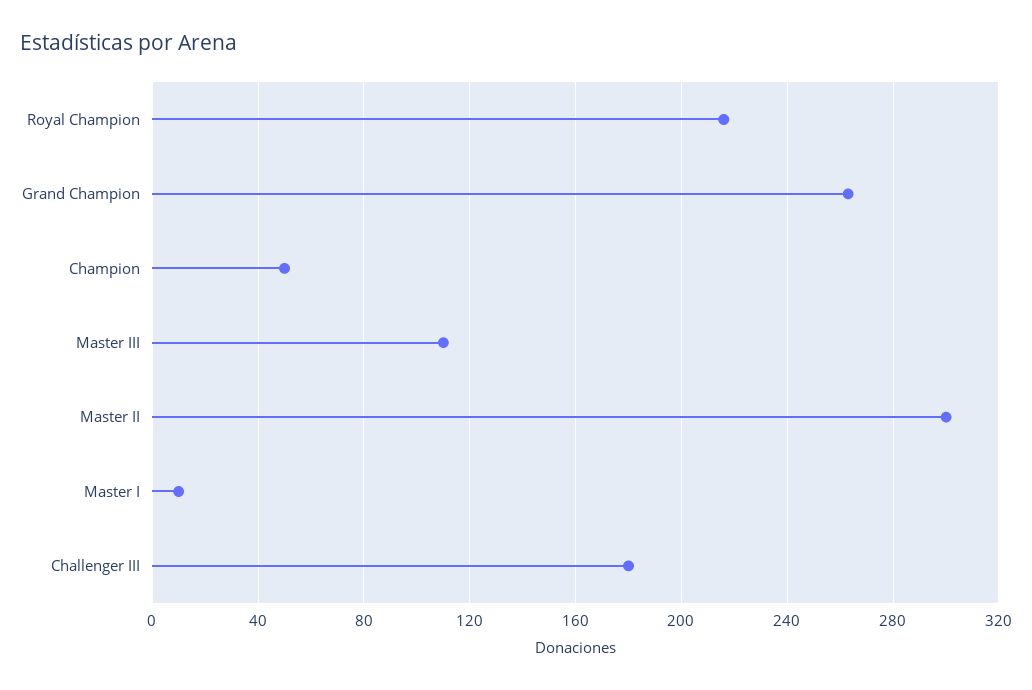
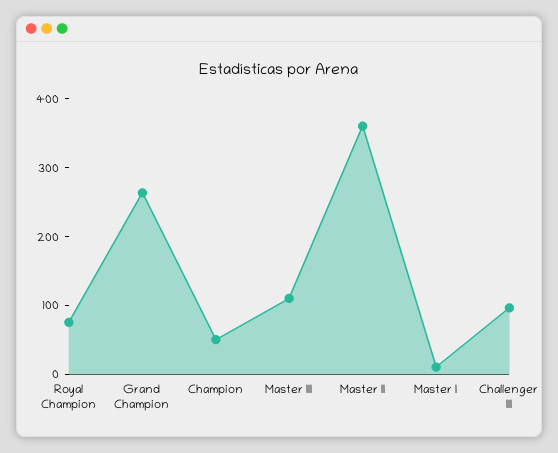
Royal Champion: 215 -> 80
Master II: 300 -> 360
Challenger III: 180 -> 100

